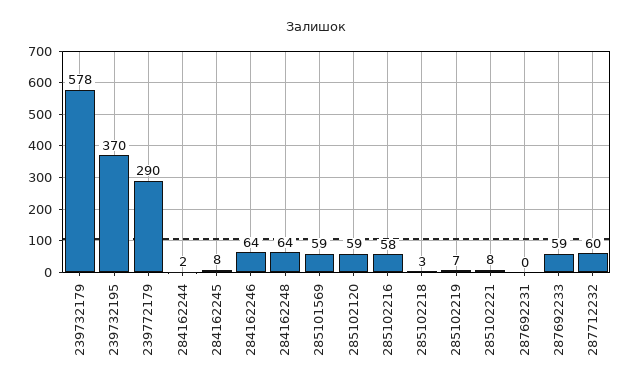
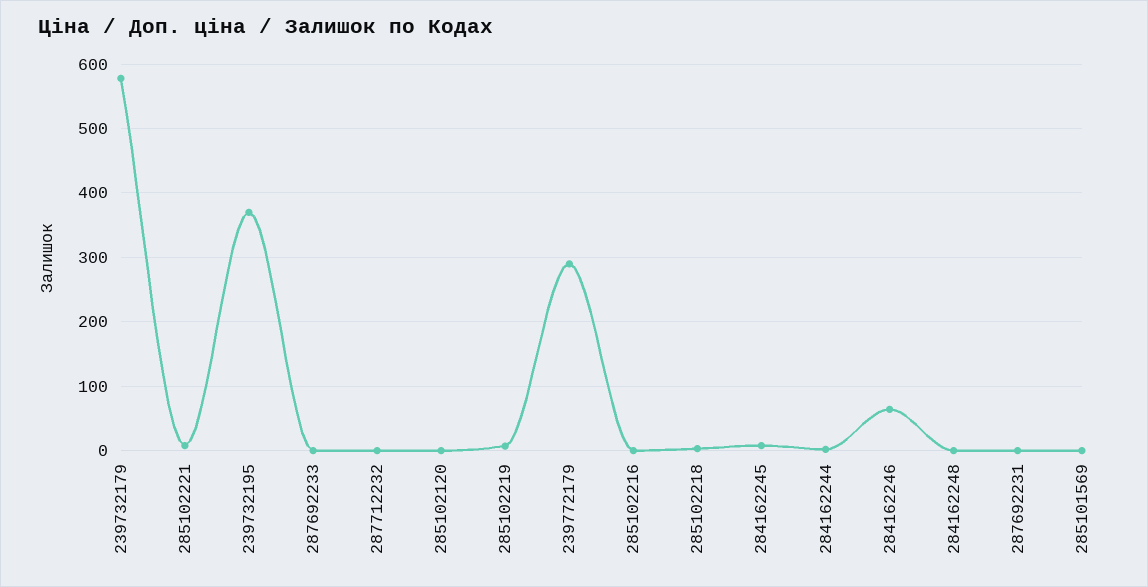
284162248: 64 -> 0
285101569: 59 -> 0
285102120: 59 -> 0
285102216: 58 -> 0
287692233: 59 -> 0
287712232: 60 -> 0

